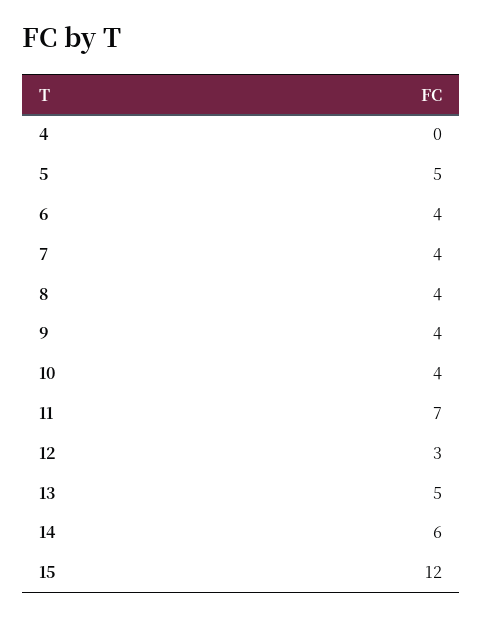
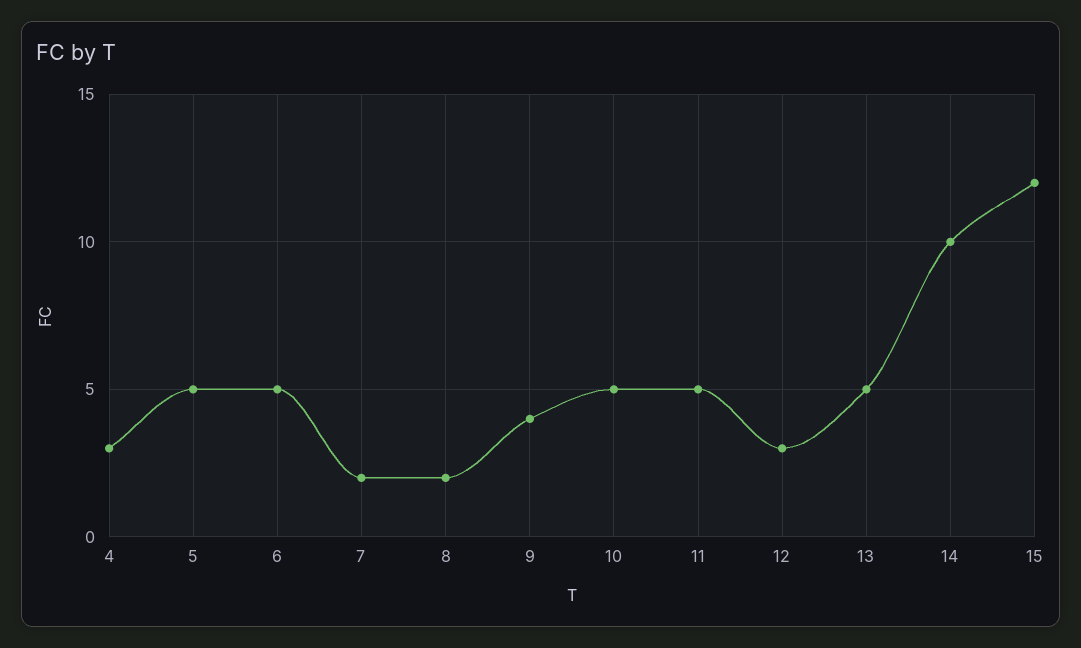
4: 0 -> 3
6: 4 -> 5
7: 4 -> 2
8: 4 -> 2
10: 4 -> 5
11: 7 -> 5
14: 6 -> 10

